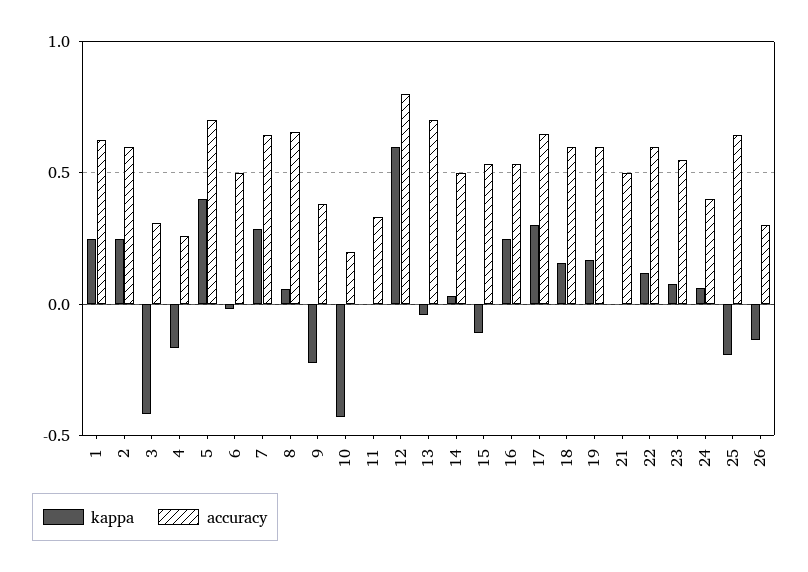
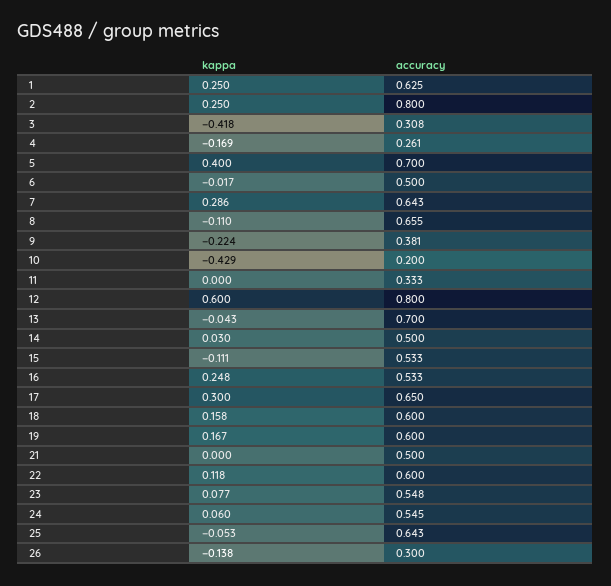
accuracy, 2: 0.6 -> 0.8
kappa, 8: 0.05 -> -0.11
accuracy, 24: 0.4 -> 0.545
kappa, 25: -0.2 -> -0.053

